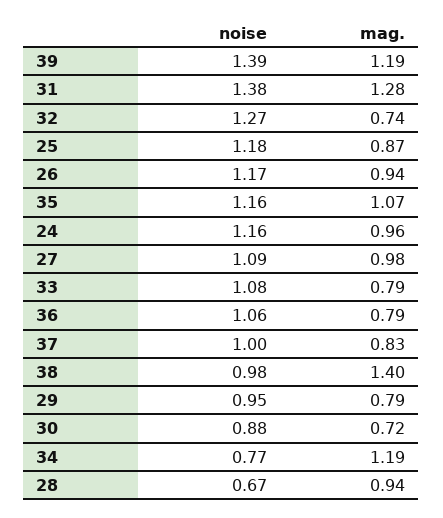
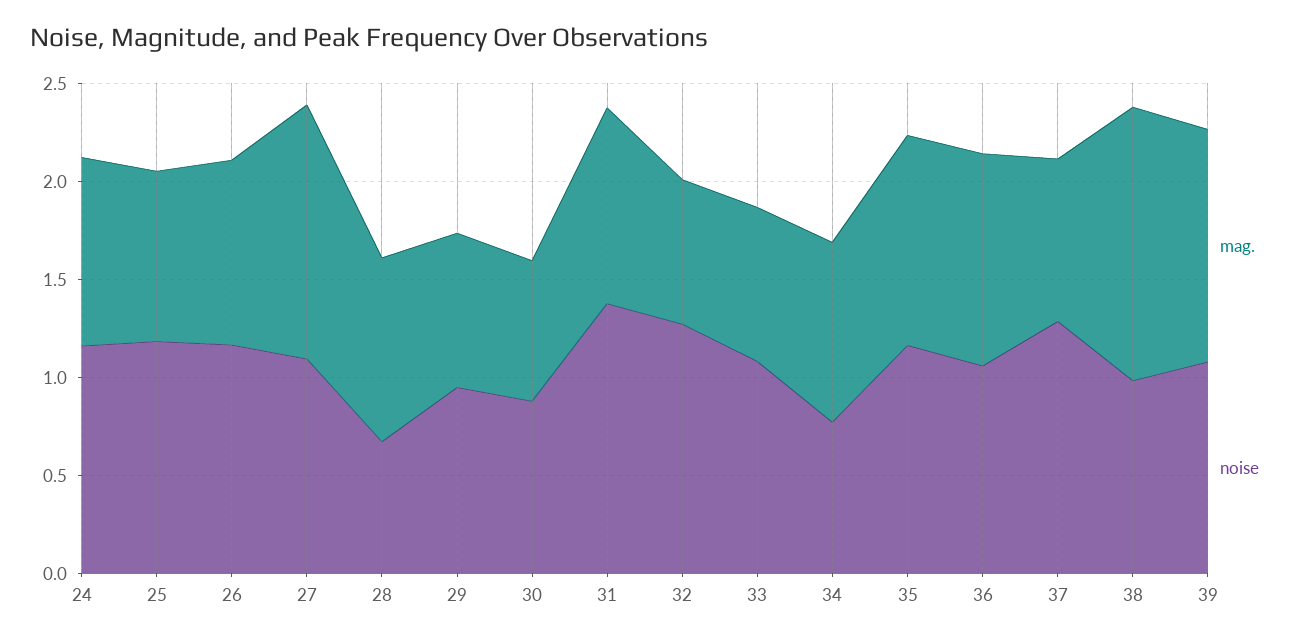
noise, 39: 1.39 -> 1.1
mag., 31: 1.28 -> 1
mag., 27: 0.98 -> 1.3
mag., 36: 0.79 -> 1.1
noise, 37: 1 -> 1.3
mag., 34: 1.19 -> 0.9

